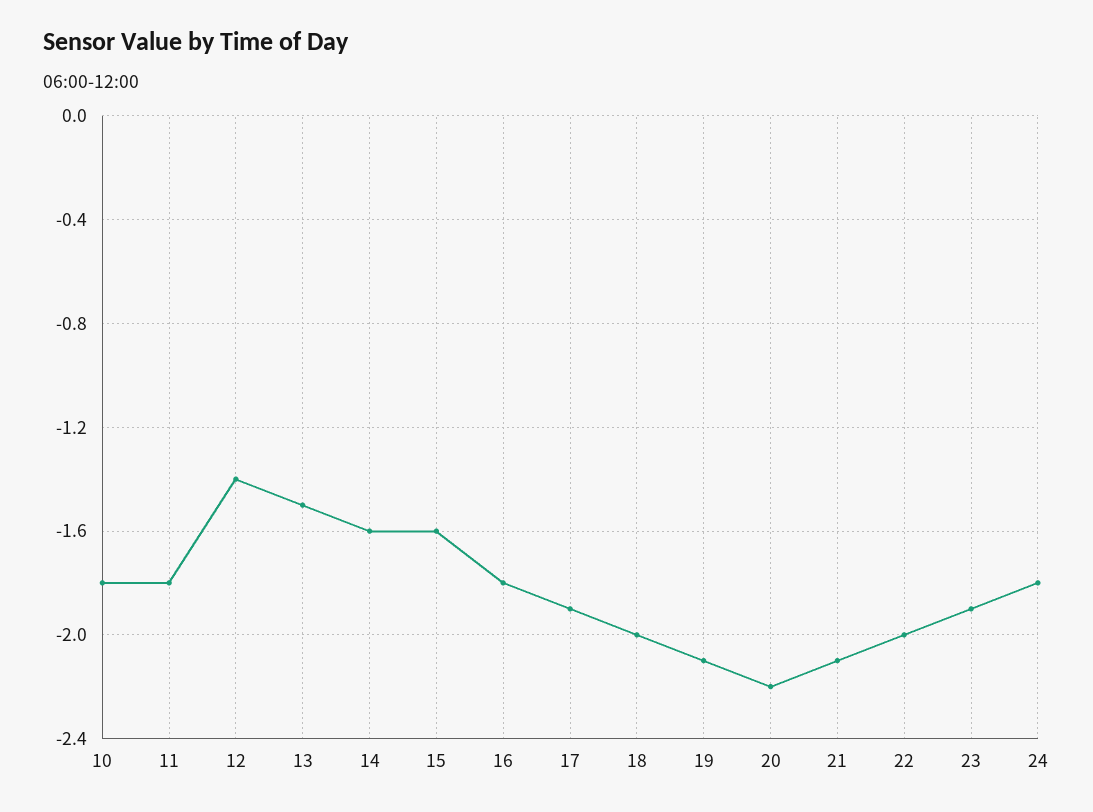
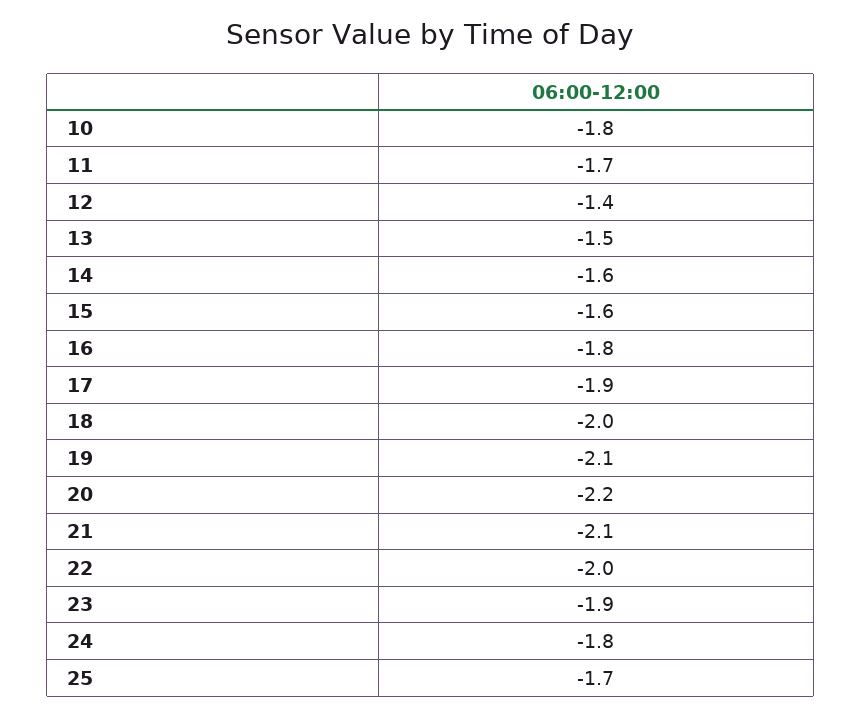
11: -1.8 -> -1.7
25: none -> -1.7

